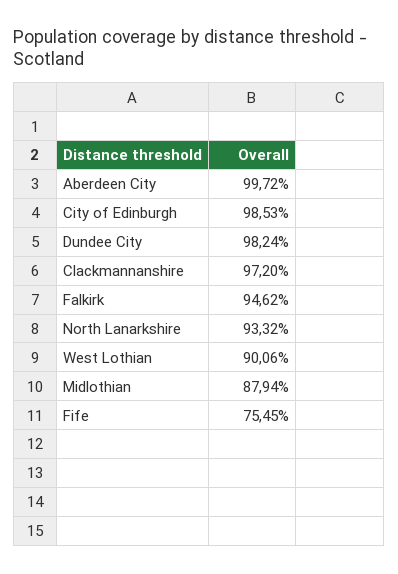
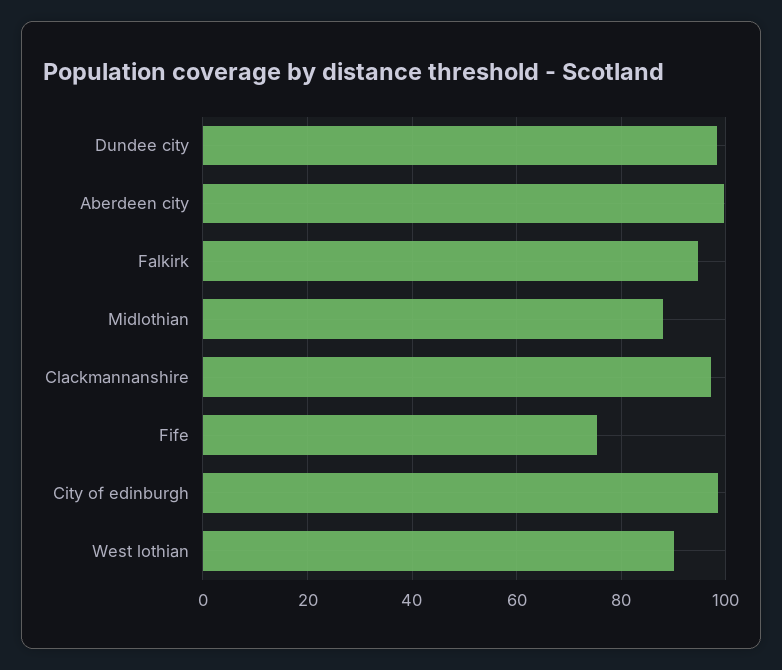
North Lanarkshire: 93.32 -> none

